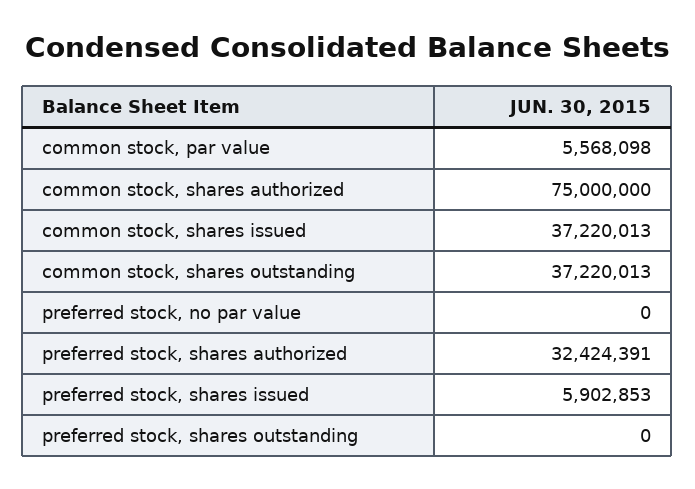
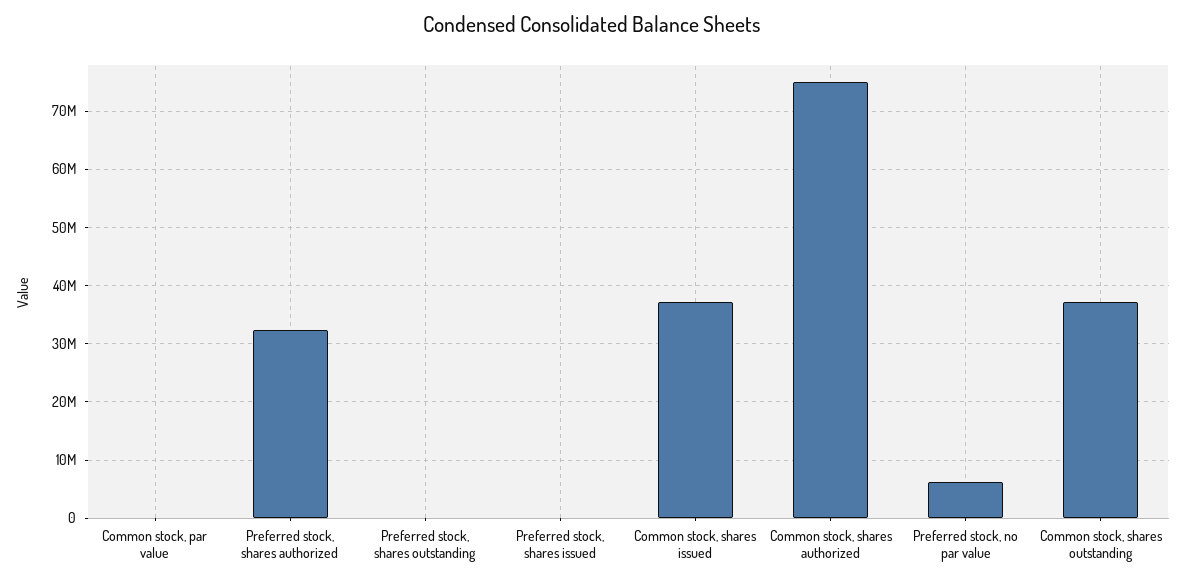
common stock, par value: 5568098 -> 0
preferred stock, no par value: 0 -> 6000000
preferred stock, shares issued: 5902853 -> 0

